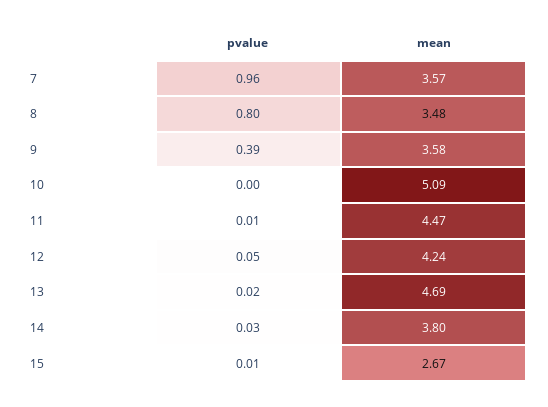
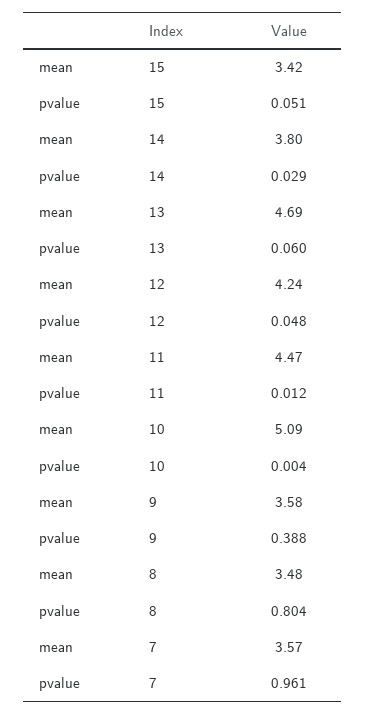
pvalue, 13: 0.02 -> 0.06
pvalue, 15: 0.01 -> 0.051
mean, 15: 2.67 -> 3.42

